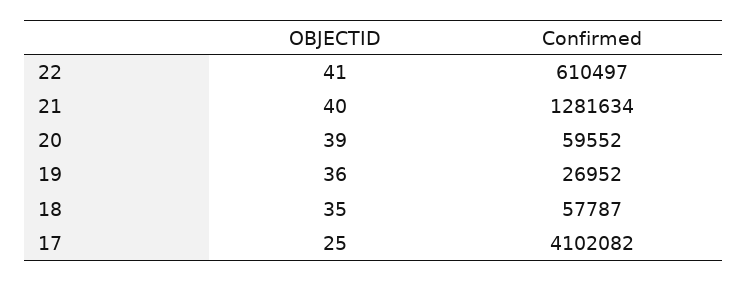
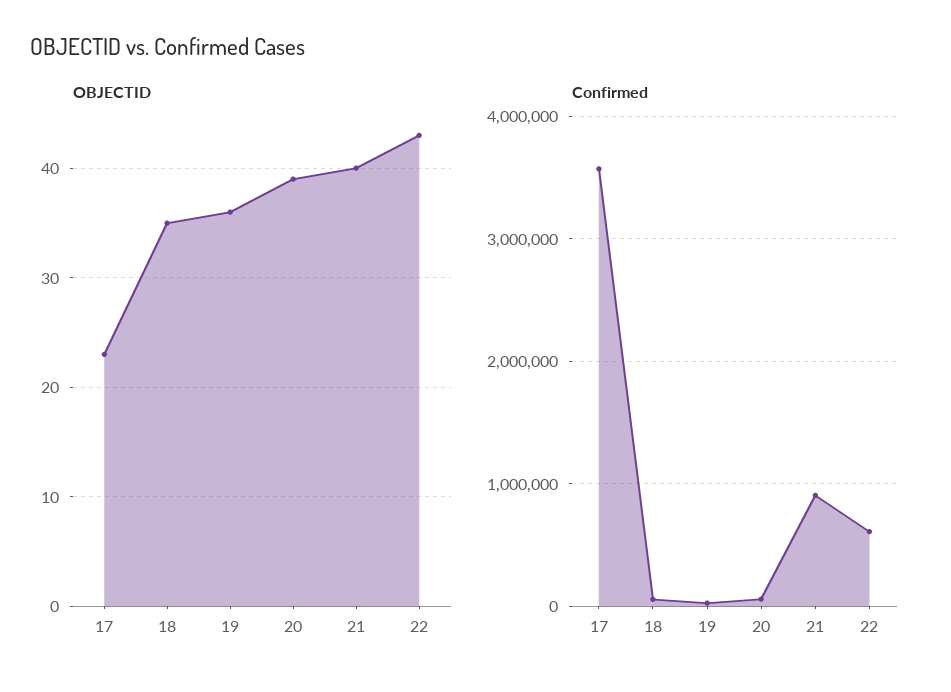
OBJECTID, 22: 41 -> 43
Confirmed, 21: 1281634 -> 900000
OBJECTID, 17: 25 -> 23
Confirmed, 17: 4102082 -> 3600000

